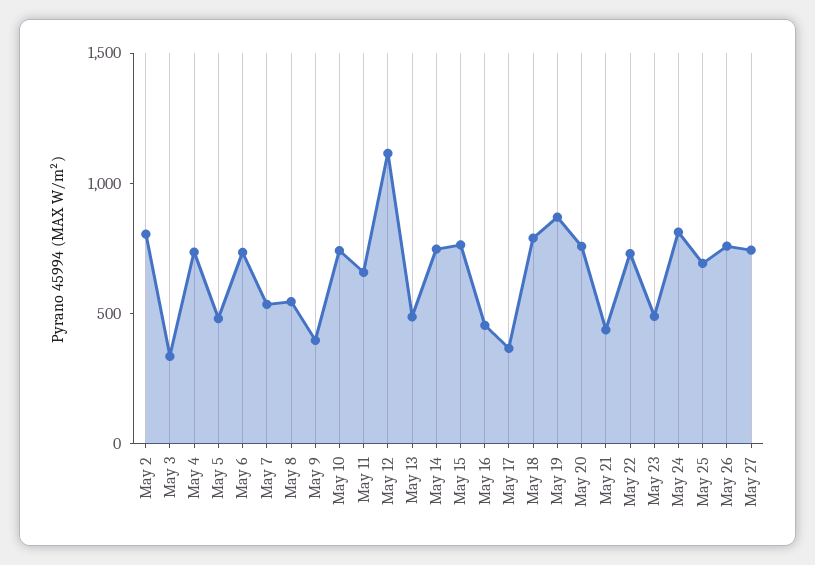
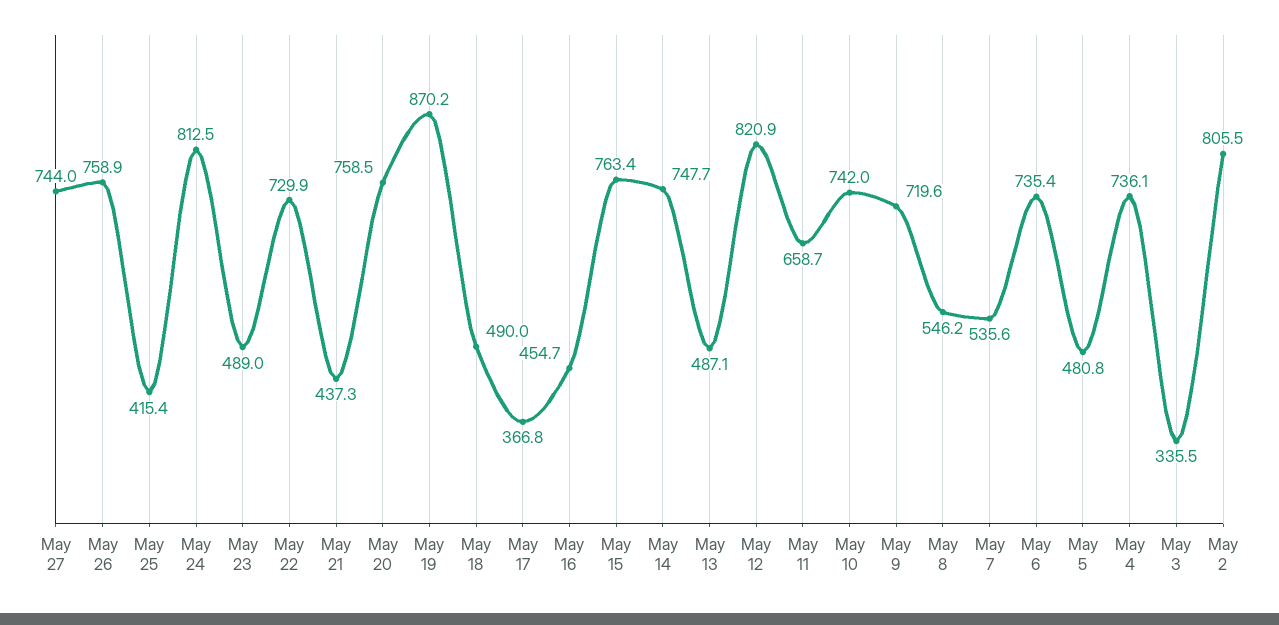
May 9: 400 -> 719.6
May 12: 1100 -> 820.9
May 18: 800 -> 490
May 25: 700 -> 415.4

